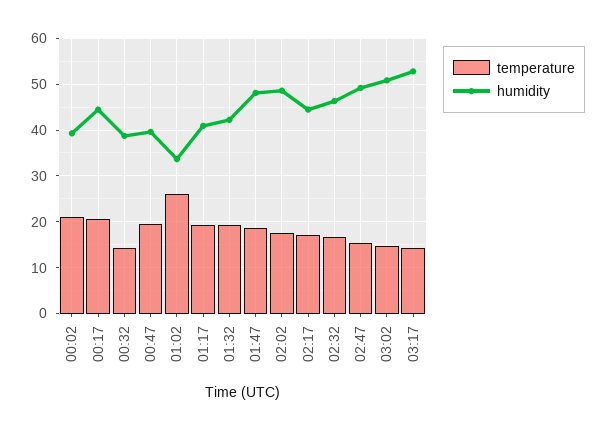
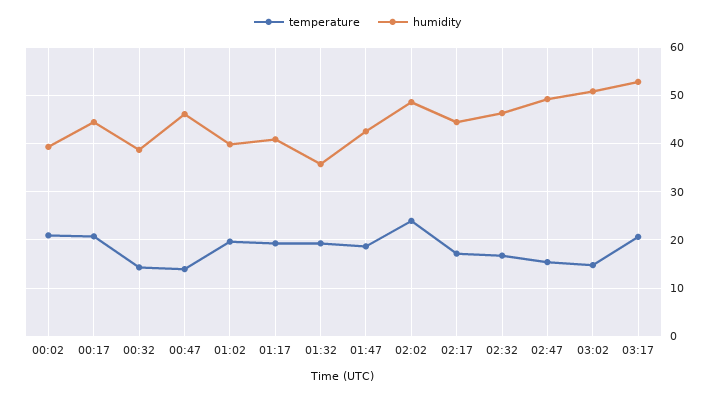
temperature, 00:47: 20 -> 14
humidity, 00:47: 40 -> 46
temperature, 01:02: 26 -> 20
humidity, 01:02: 34 -> 40
humidity, 01:32: 42 -> 36
humidity, 01:47: 48 -> 42
temperature, 02:02: 18 -> 24
temperature, 03:17: 14 -> 20

